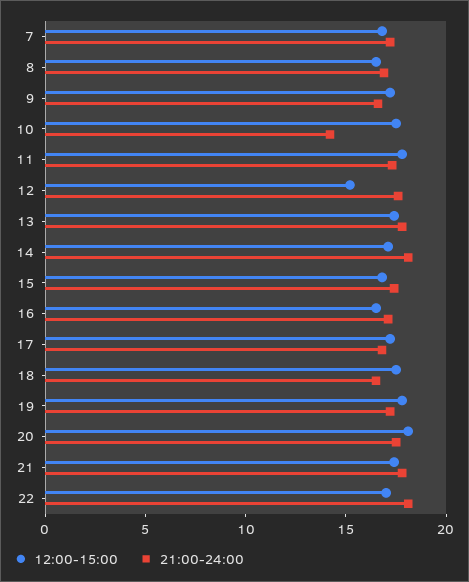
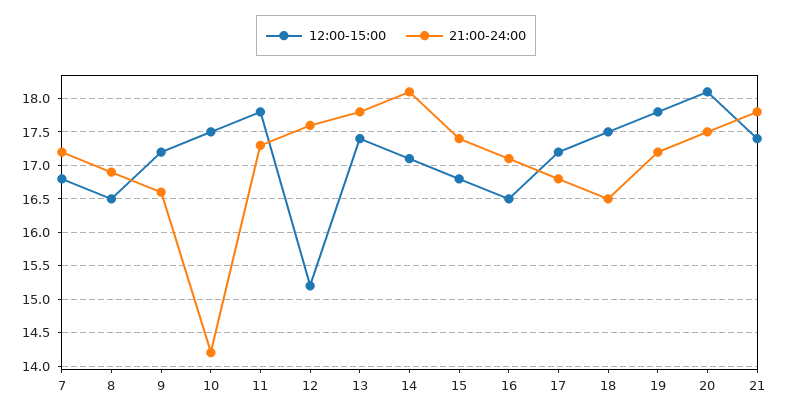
12:00-15:00, 22: 17 -> none
21:00-24:00, 22: 18 -> none

